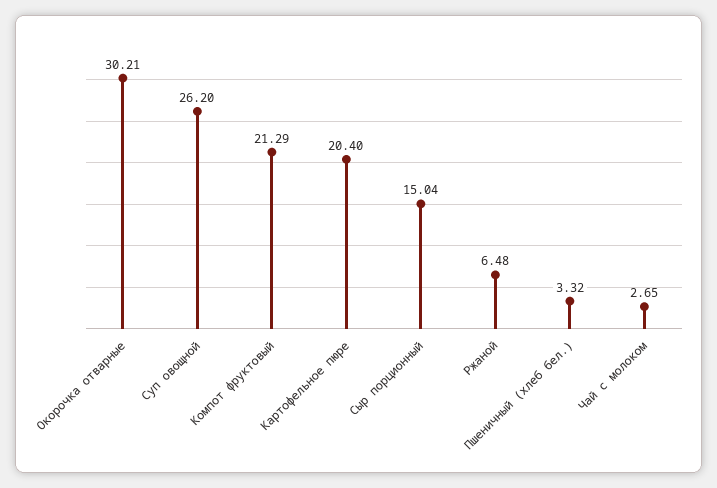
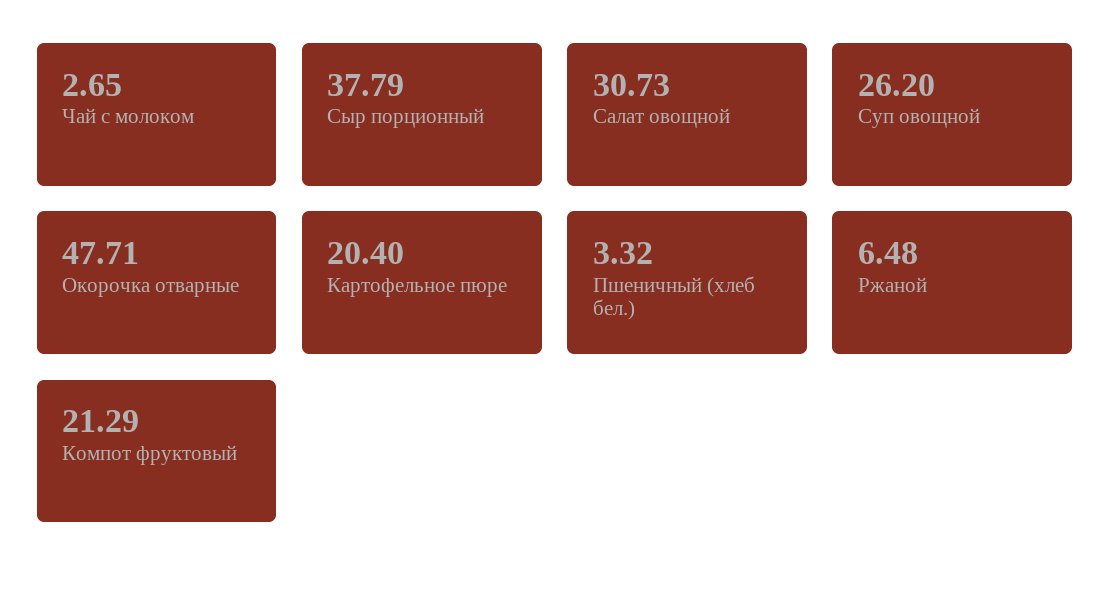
Окорочка отварные: 30.21 -> 47.71
Сыр порционный: 15.04 -> 37.79
Салат овощной: none -> 30.73

